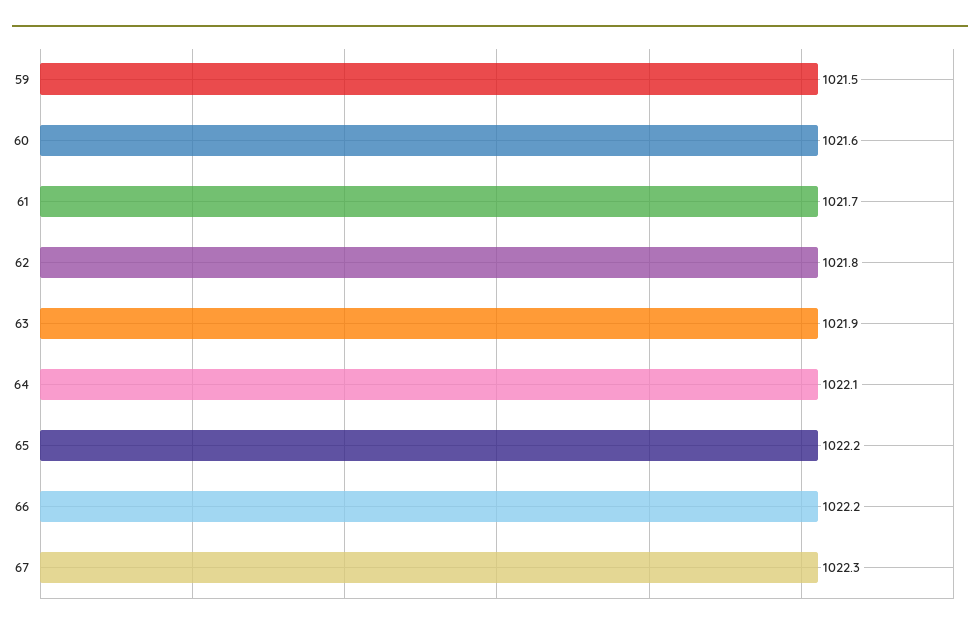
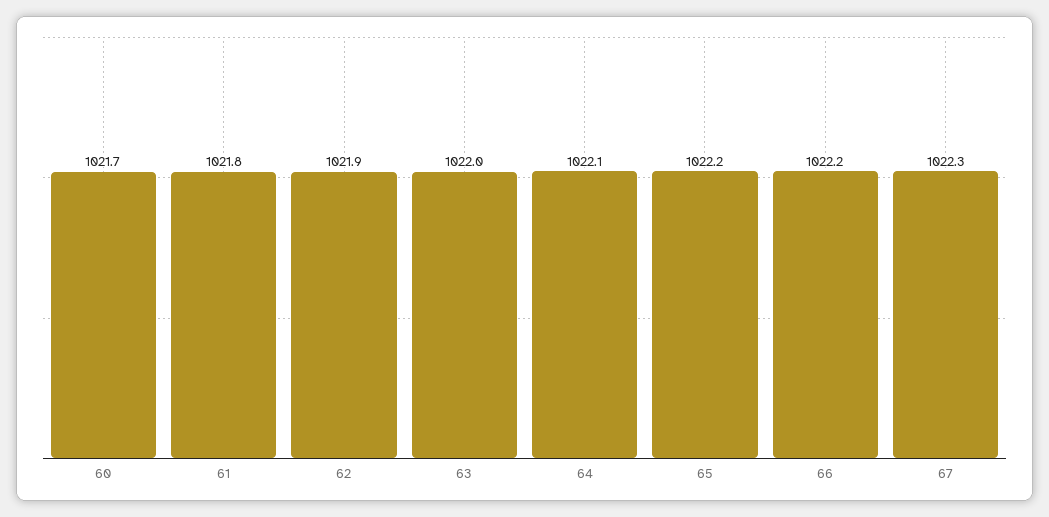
59: 1021.5 -> none
60: 1021.6 -> 1021.7
61: 1021.7 -> 1021.8
62: 1021.8 -> 1021.9
63: 1021.9 -> 1022

